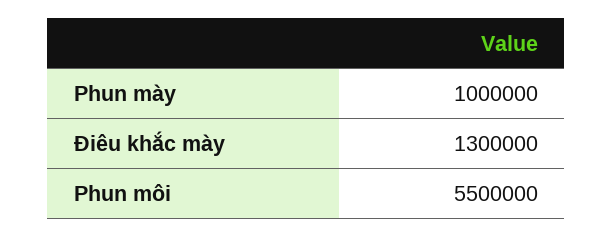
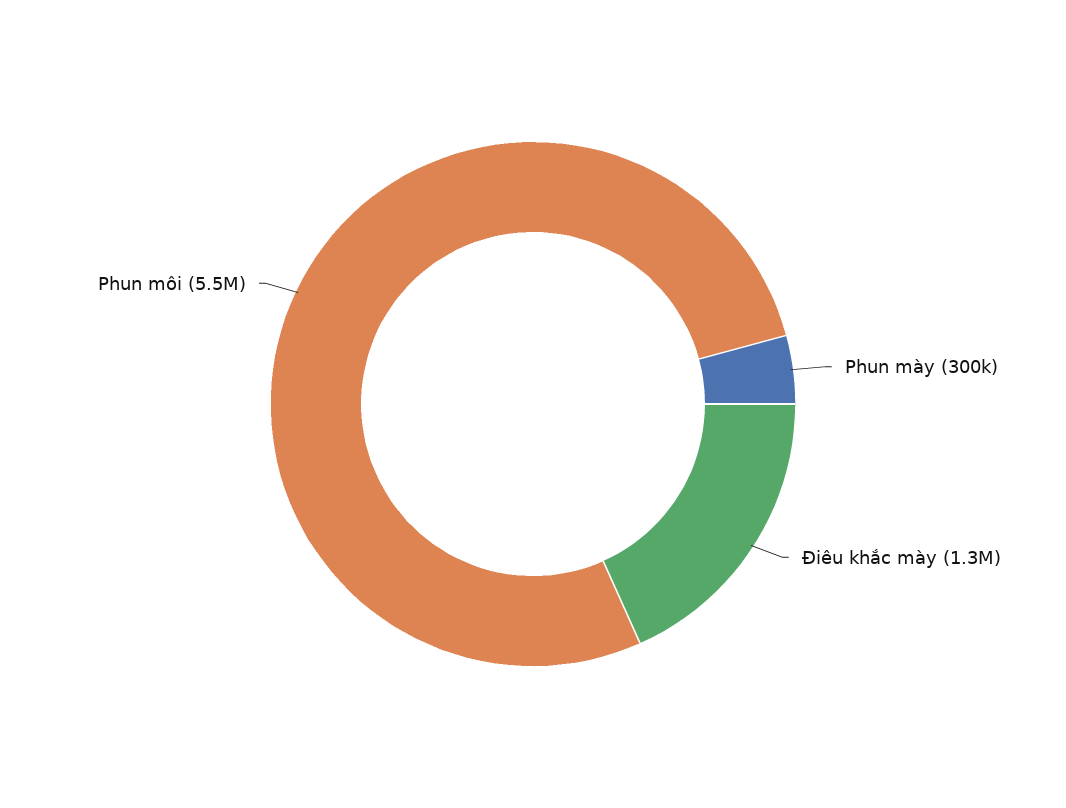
Phun mày: 1000000 -> 300000

